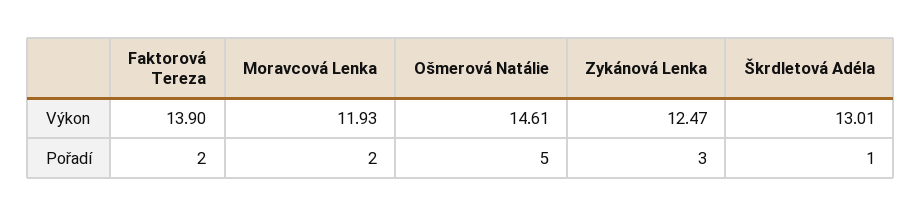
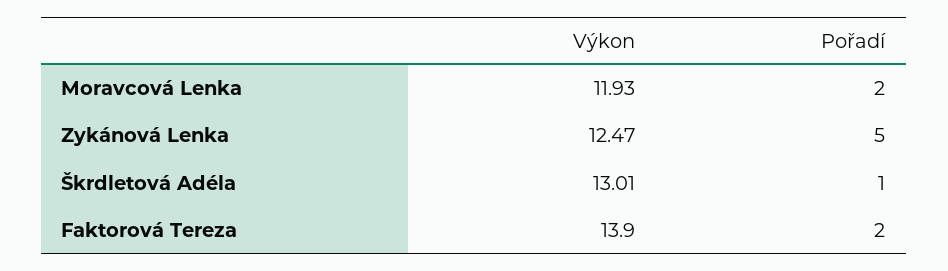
Ošmerová Natálie, Výkon: 14.61 -> none
Ošmerová Natálie, Pořadí: 5 -> none
Zykánová Lenka, Pořadí: 3 -> 5

